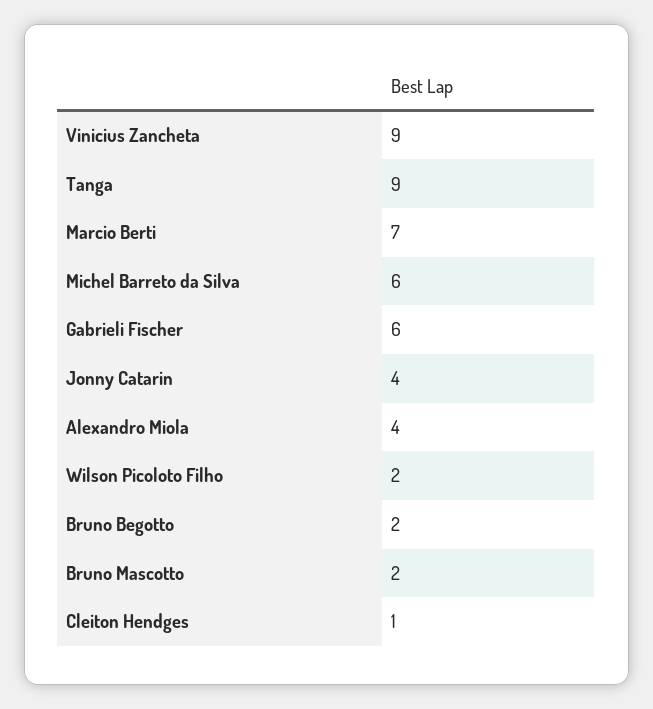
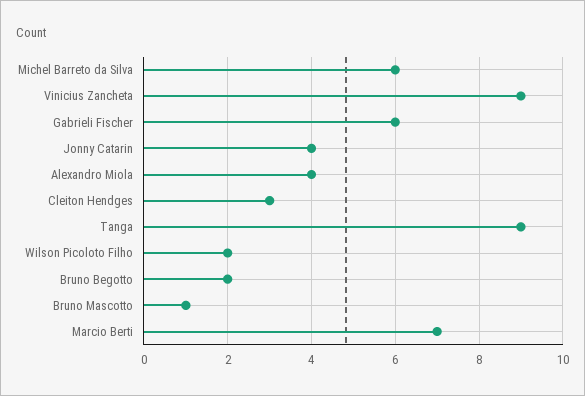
Bruno Mascotto: 2 -> 1
Cleiton Hendges: 1 -> 3

